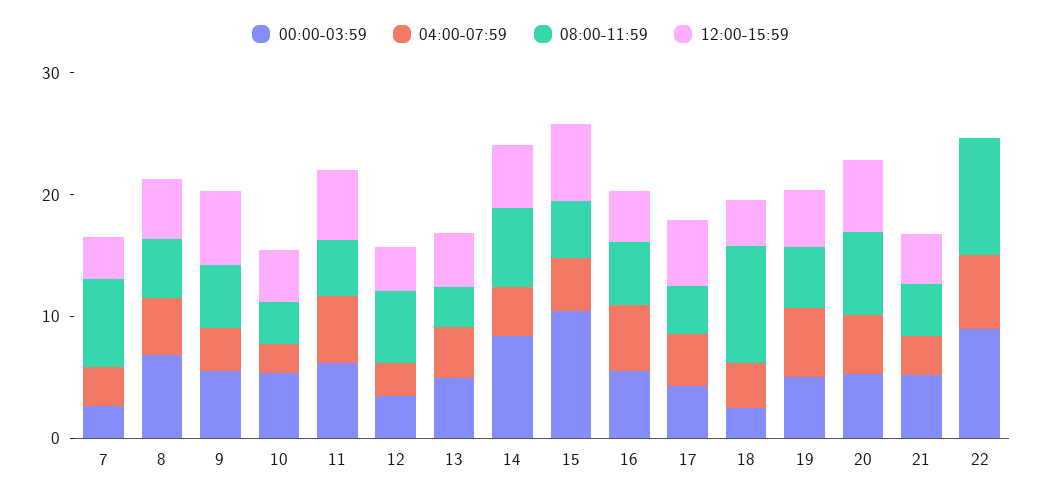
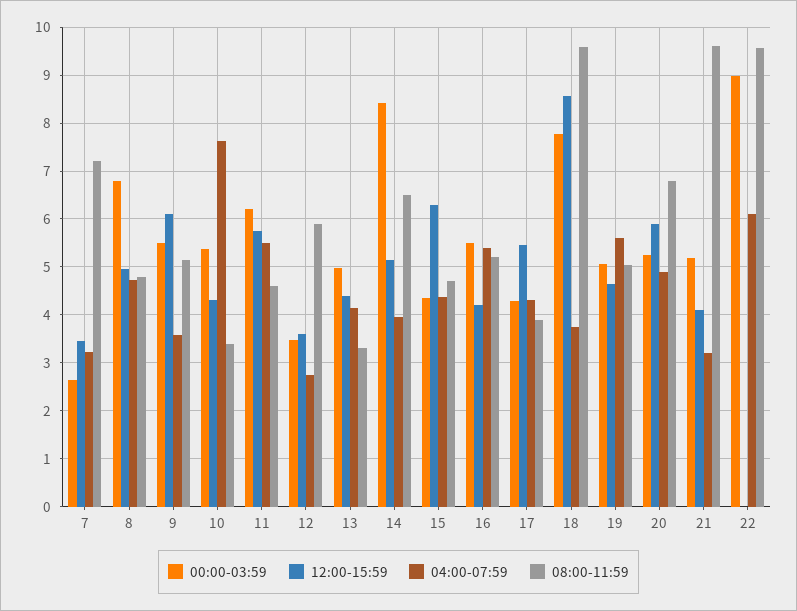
04:00-07:59, 10: 2 -> 7.6
00:00-03:59, 15: 10 -> 4.4
00:00-03:59, 18: 2 -> 7.8
12:00-15:59, 18: 4 -> 8.6
08:00-11:59, 21: 4 -> 9.6

